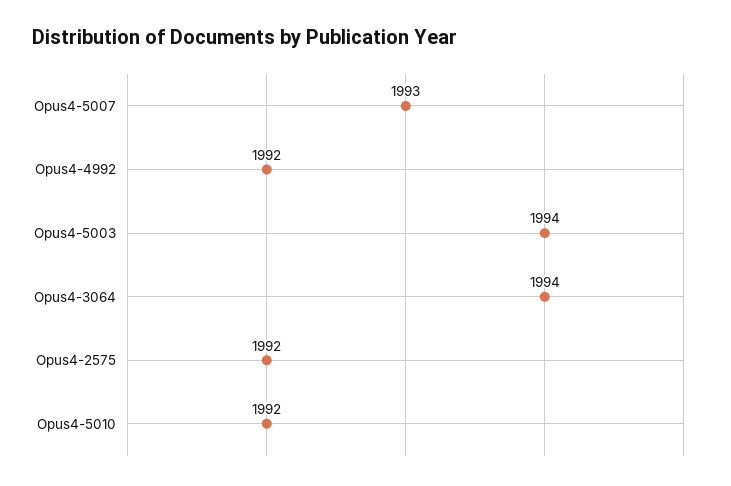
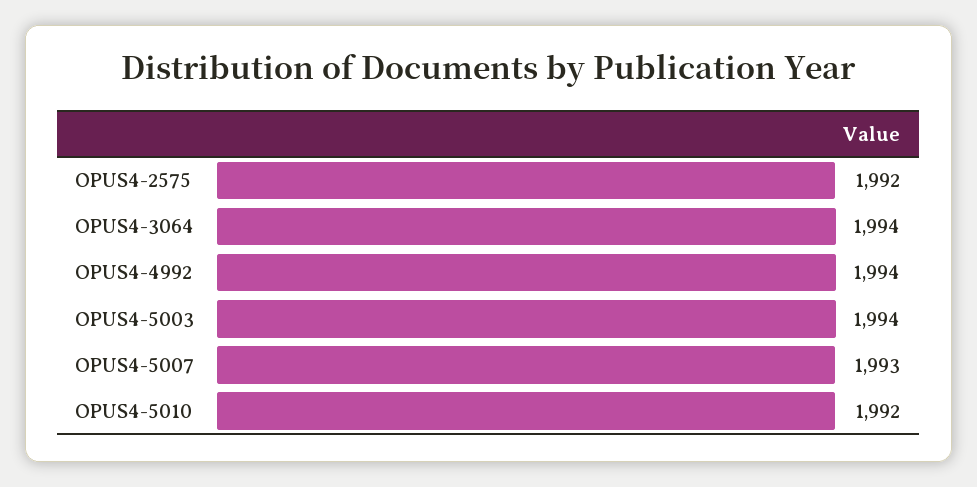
Opus4-4992: 1992 -> 1994

